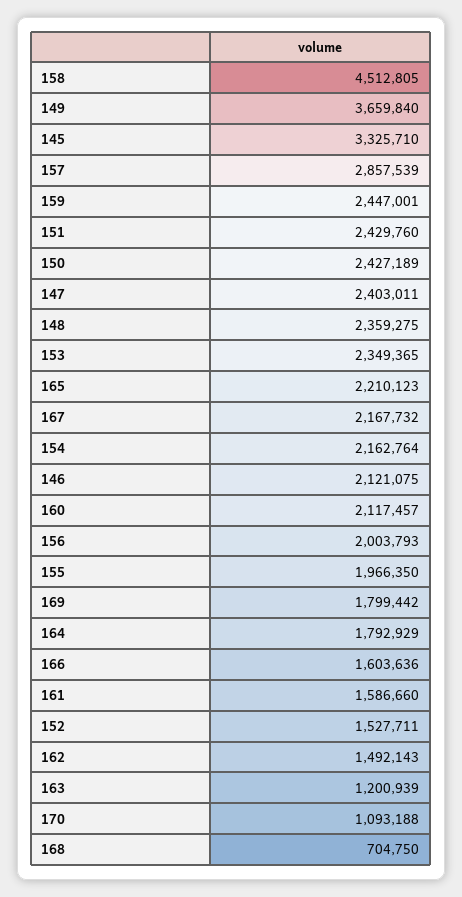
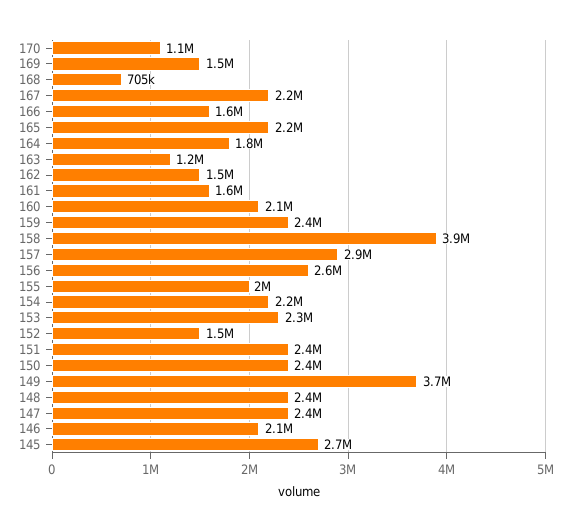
158: 4512805 -> 3900000
145: 3325710 -> 2700000
156: 2003793 -> 2600000
169: 1799442 -> 1500000

